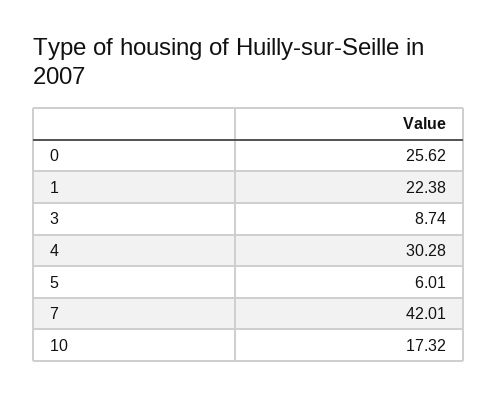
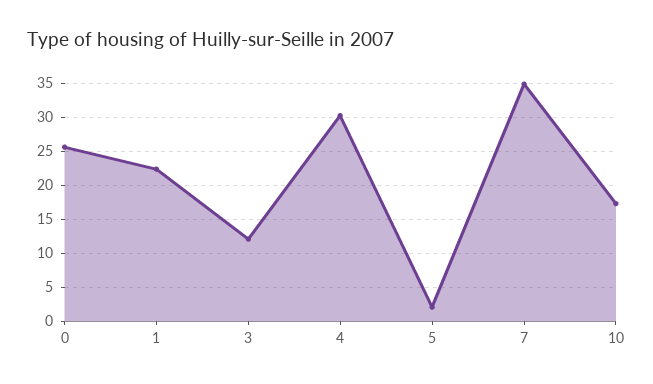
3: 8.74 -> 12
5: 6.01 -> 2
7: 42.01 -> 35

